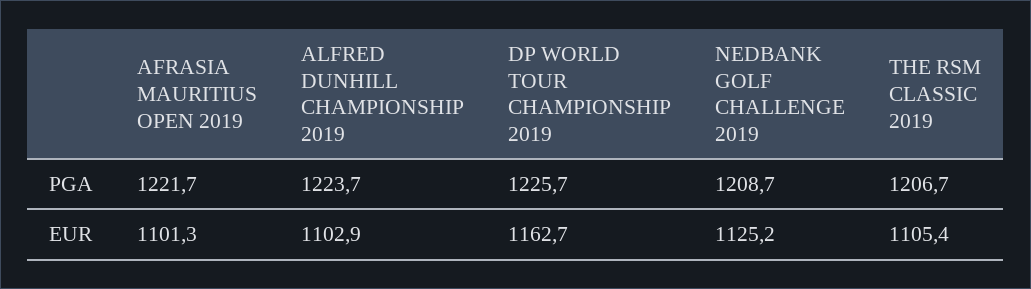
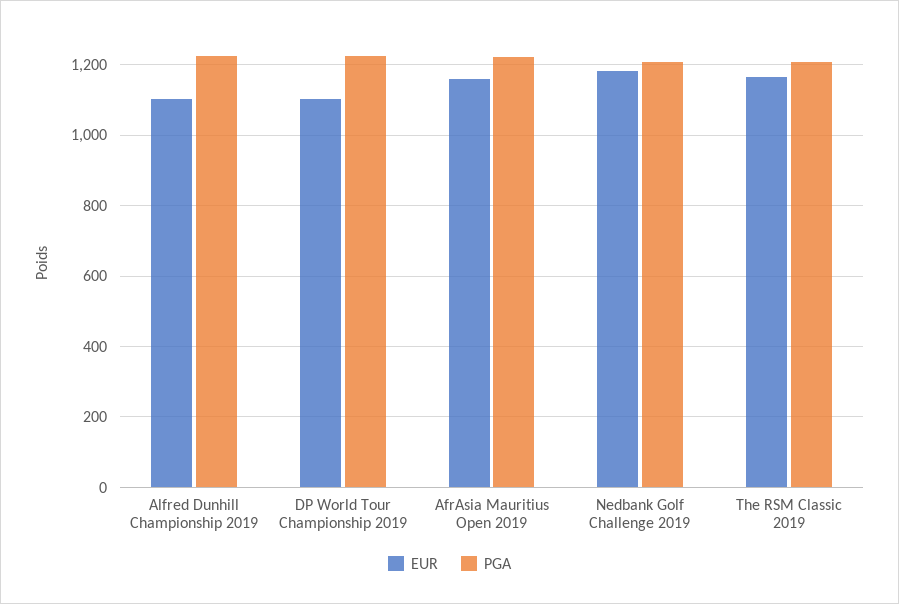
EUR, AFRASIA MAURITIUS OPEN 2019: 1101.3 -> 1160
EUR, DP WORLD TOUR CHAMPIONSHIP 2019: 1162.7 -> 1100
EUR, NEDBANK GOLF CHALLENGE 2019: 1125.2 -> 1180
EUR, THE RSM CLASSIC 2019: 1105.4 -> 1160

